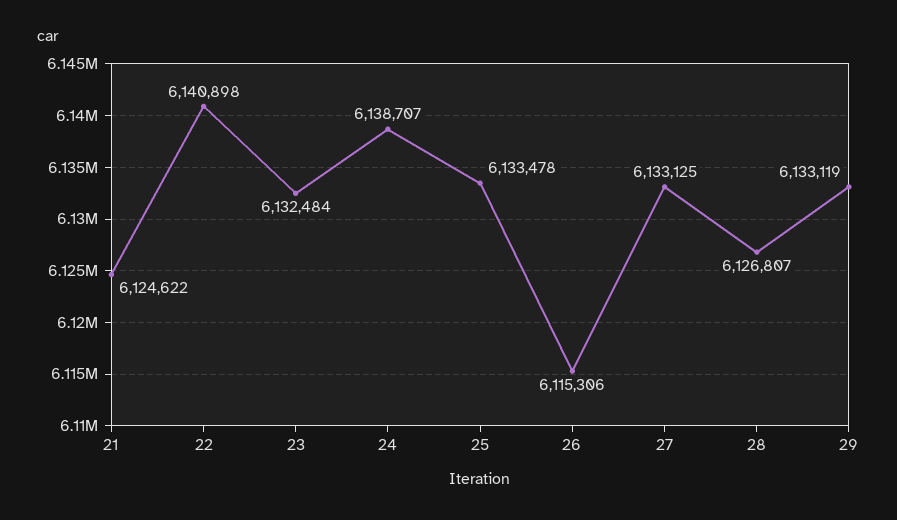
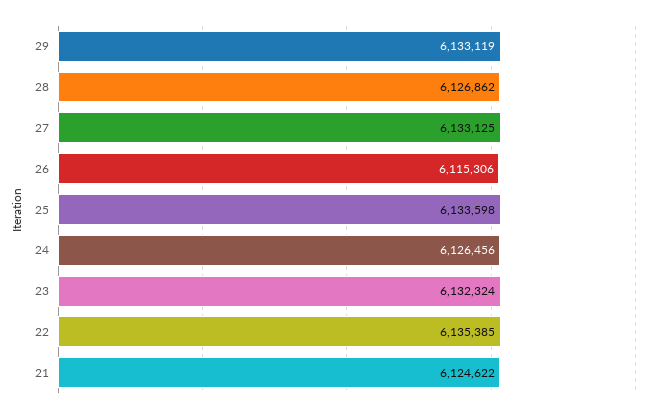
22: 6140898 -> 6135385
23: 6132484 -> 6132324
24: 6138707 -> 6126456
25: 6133478 -> 6133598
28: 6126807 -> 6126862

